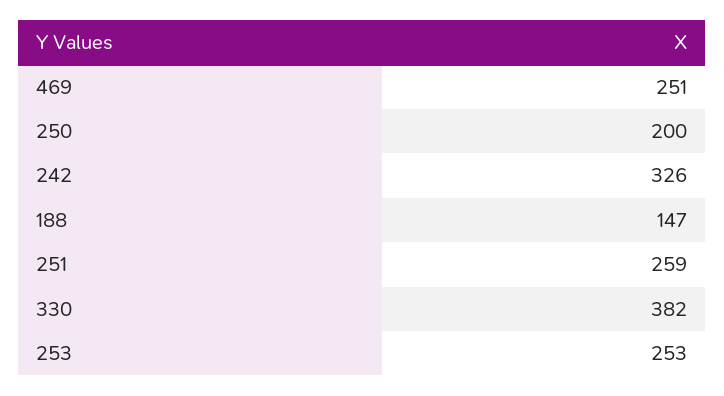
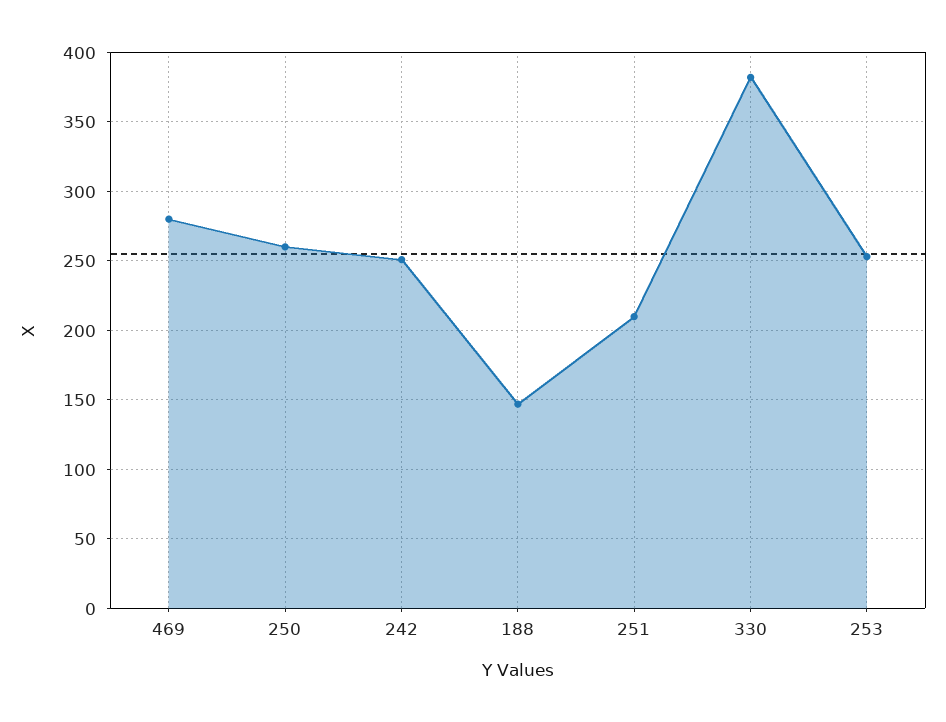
469: 251 -> 280
250: 200 -> 260
242: 326 -> 250
251: 259 -> 210

